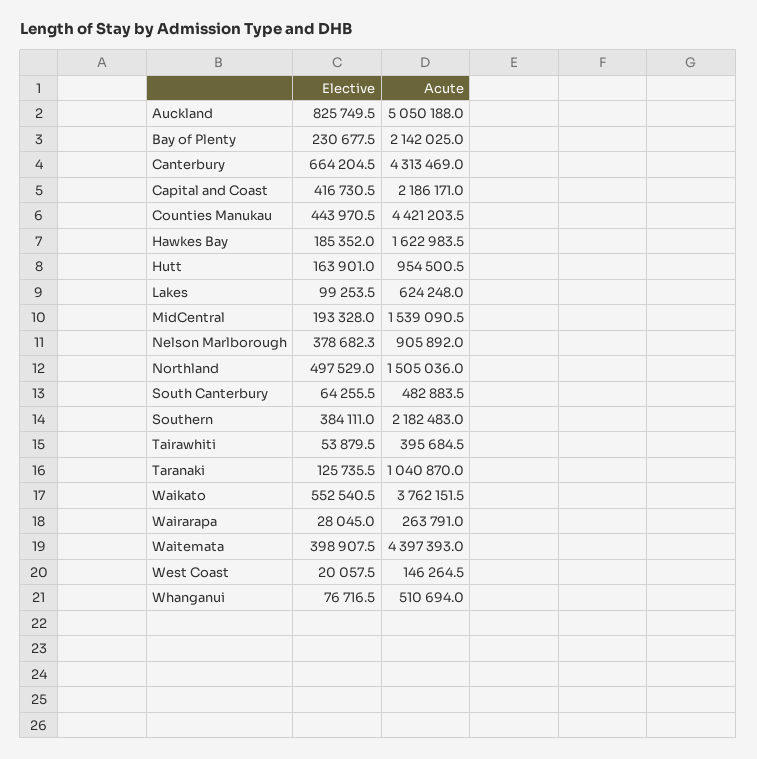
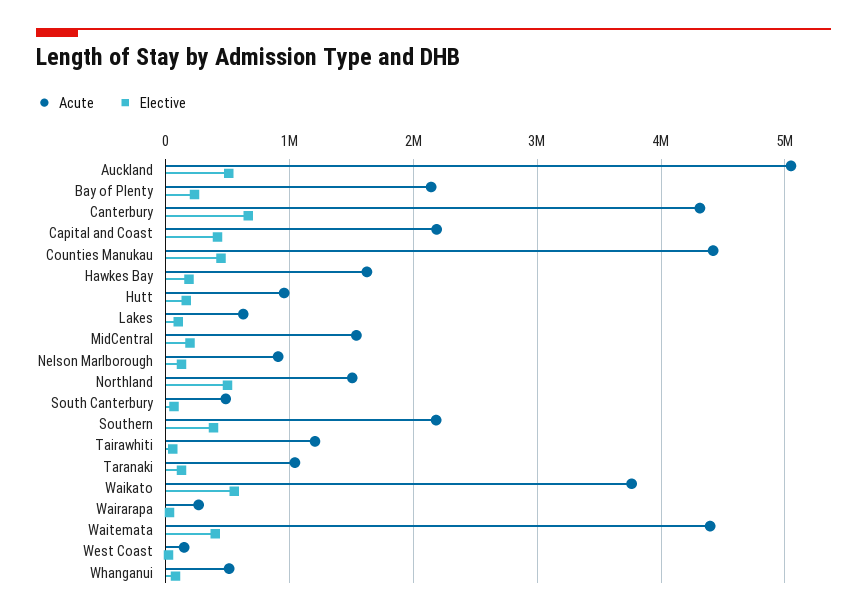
Elective, Auckland: 825749.5 -> 500000
Elective, Nelson Marlborough: 378682.3 -> 100000
Acute, Tairawhiti: 395684.5 -> 1200000

